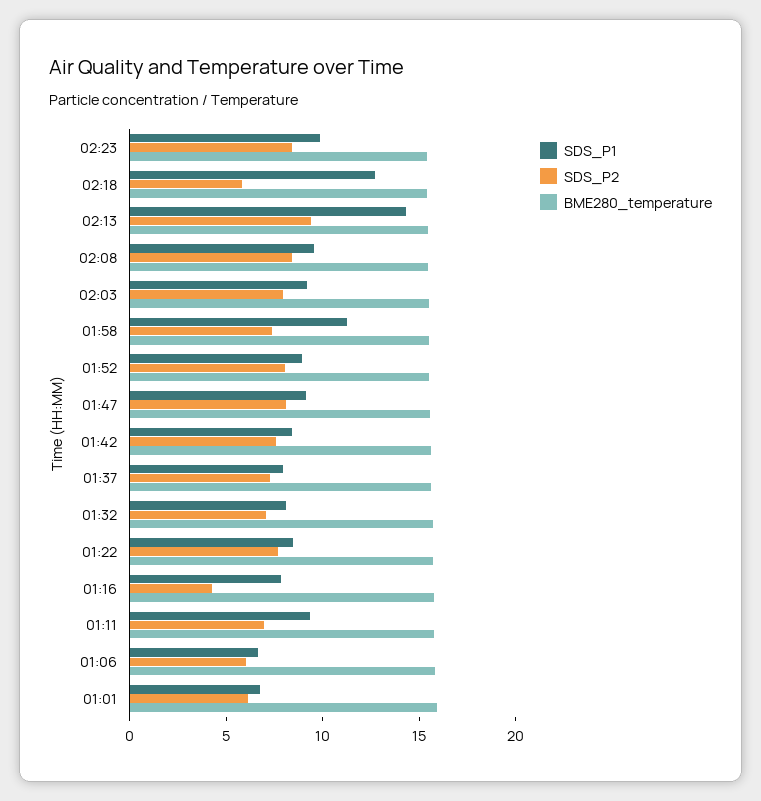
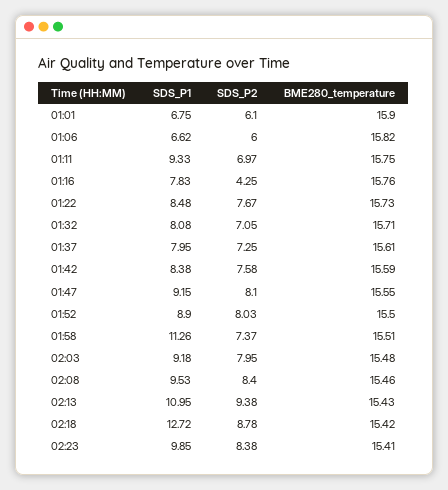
SDS_P2, 02:18: 6 -> 8.78
SDS_P1, 02:13: 14 -> 10.95

